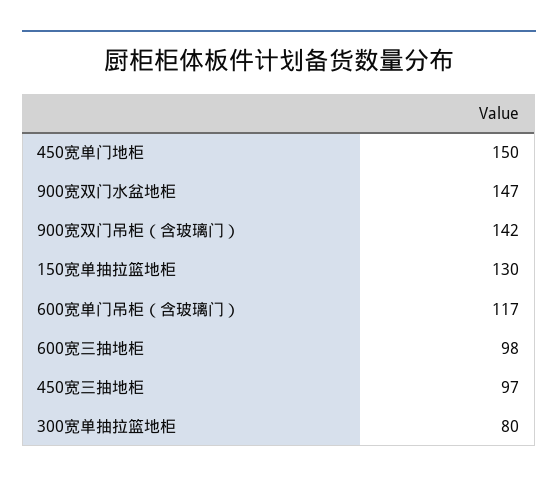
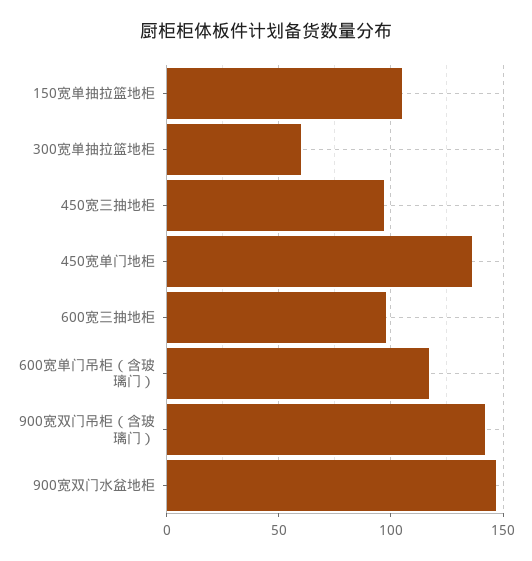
450宽单门地柜: 150 -> 135
150宽单抽拉篮地柜: 130 -> 105
300宽单抽拉篮地柜: 80 -> 60

